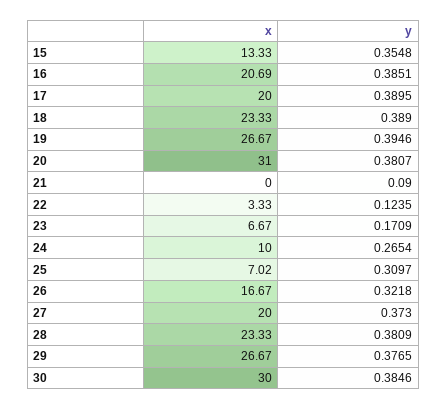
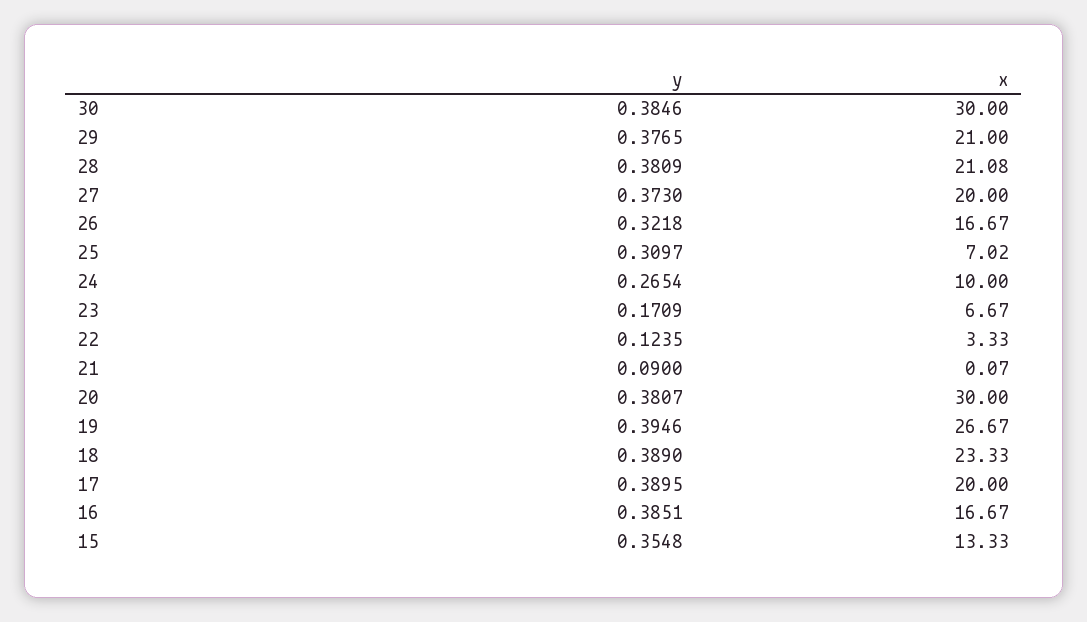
x, 16: 20.69 -> 16.67
x, 20: 31 -> 30
x, 21: 0 -> 0.07
x, 28: 23.33 -> 21.08
x, 29: 26.67 -> 21

